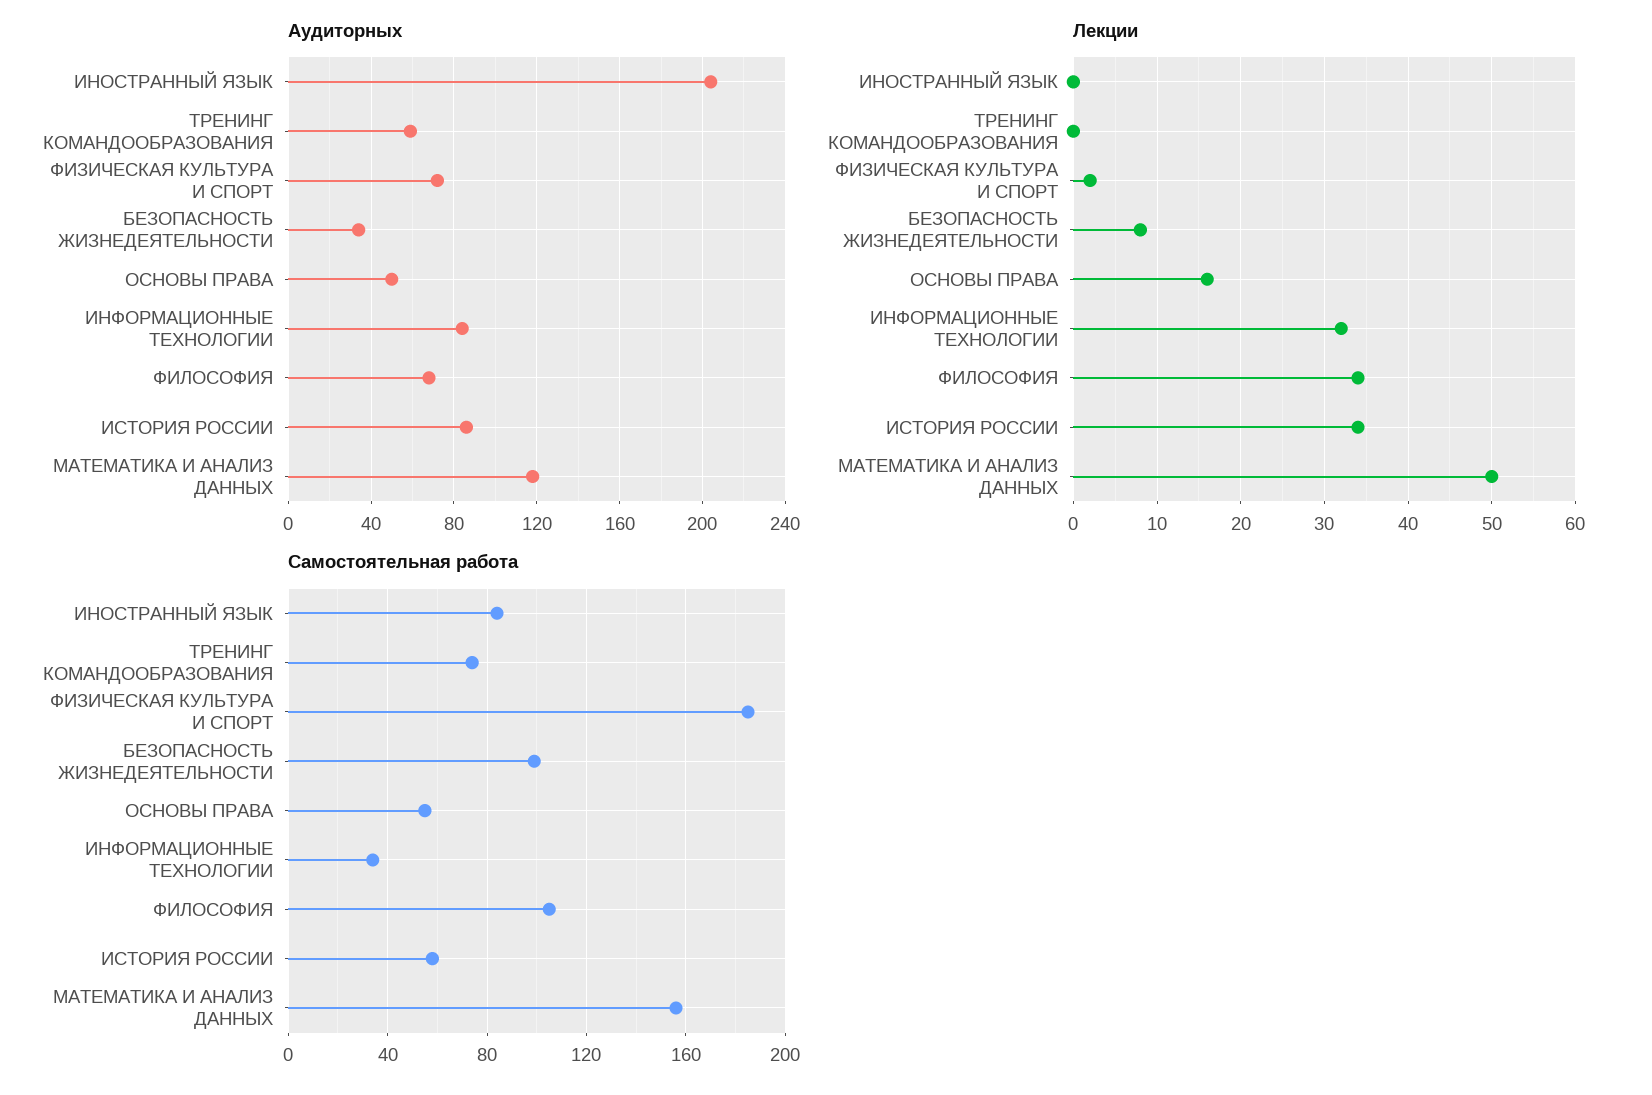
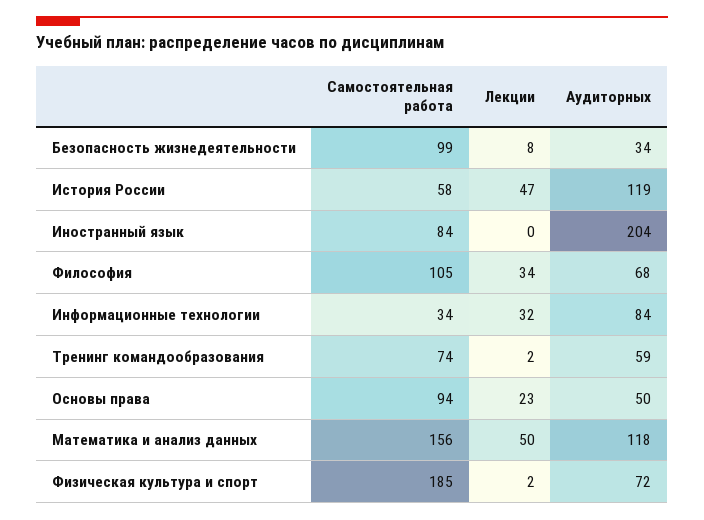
Аудиторных, ИСТОРИЯ РОССИИ: 85 -> 119
Лекции, ТРЕНИНГ КОМАНДООБРАЗОВАНИЯ: 0 -> 2
Лекции, ОСНОВЫ ПРАВА: 16 -> 23
Лекции, ИСТОРИЯ РОССИИ: 34 -> 47
Самостоятельная работа, ОСНОВЫ ПРАВА: 55 -> 94

